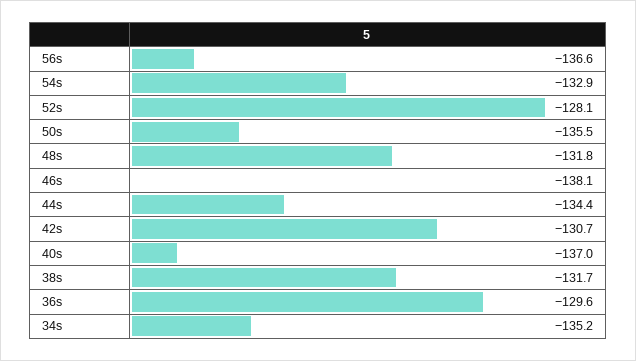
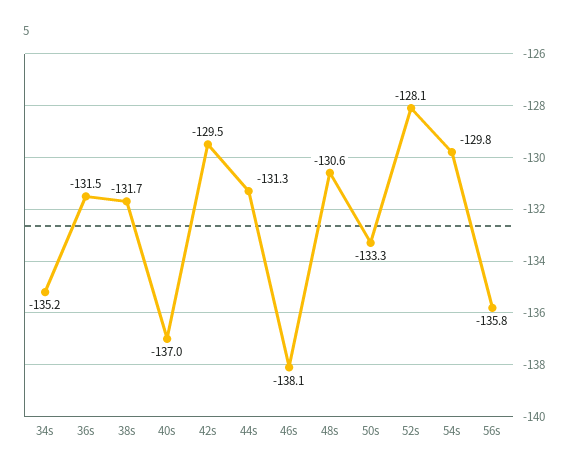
56s: -136.6 -> -135.8
54s: -132.9 -> -129.8
50s: -135.5 -> -133.3
48s: -131.8 -> -130.6
44s: -134.4 -> -131.3
42s: -130.7 -> -129.5
36s: -129.6 -> -131.5

